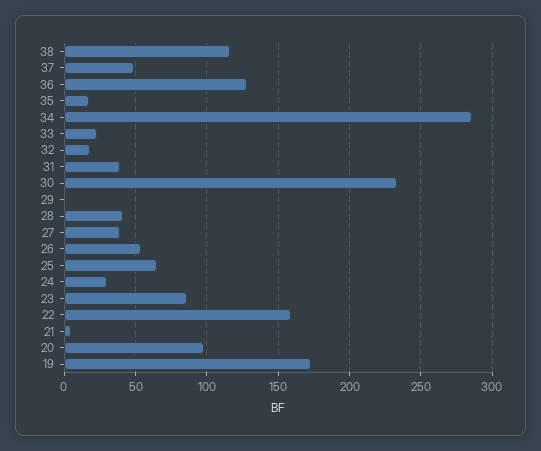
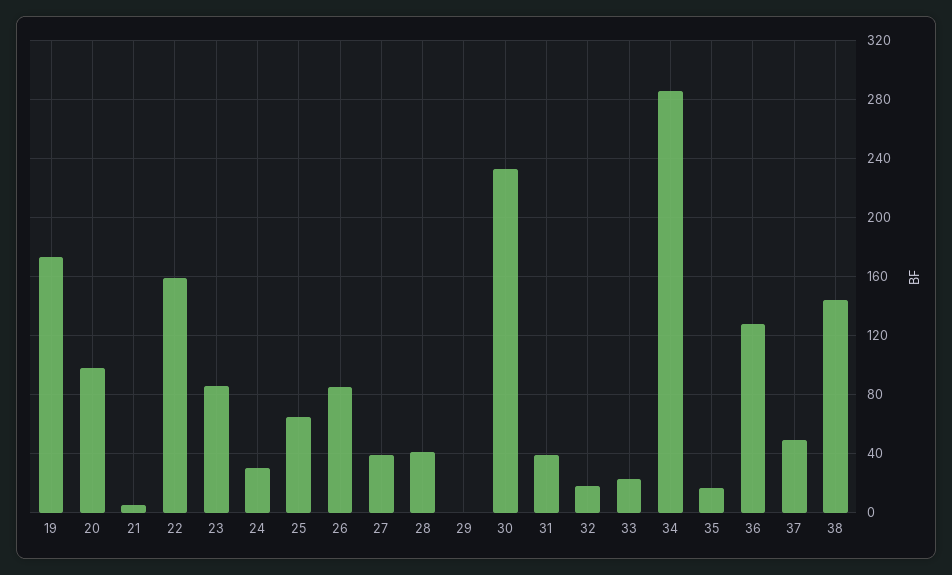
38: 115 -> 145
26: 55 -> 85

